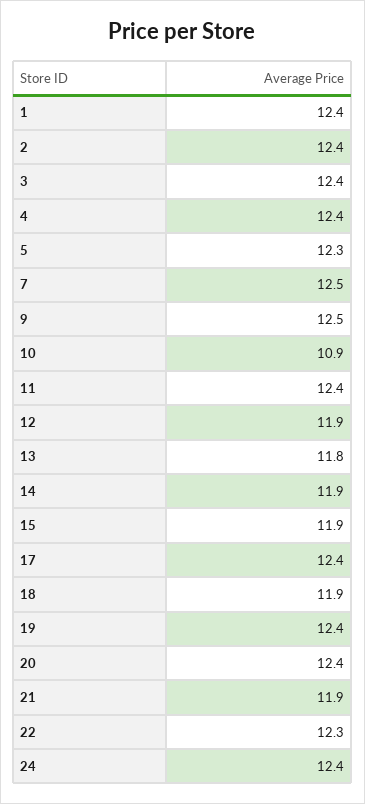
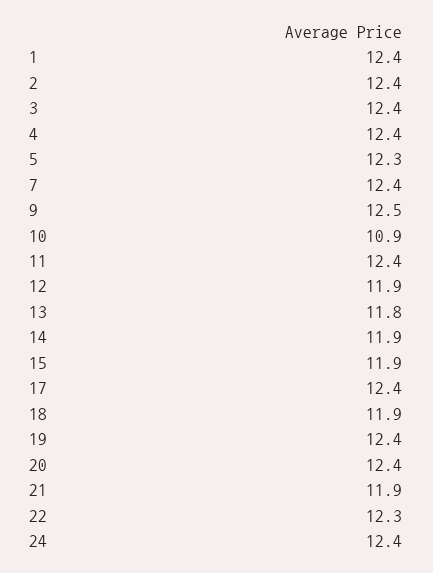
7: 12.5 -> 12.4

